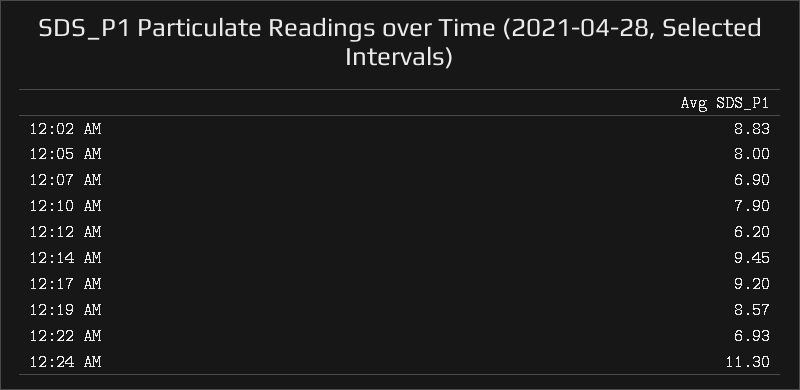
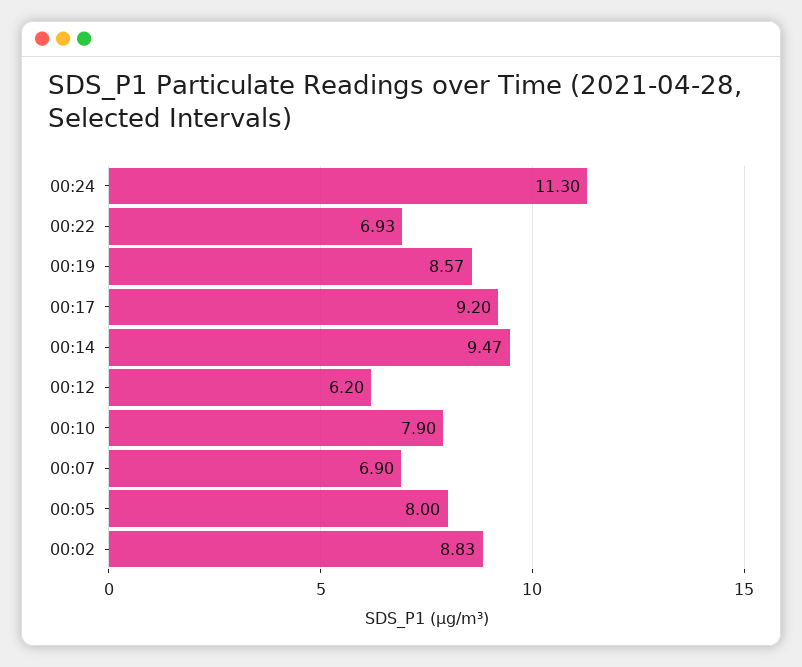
12:14 AM: 9.45 -> 9.47

